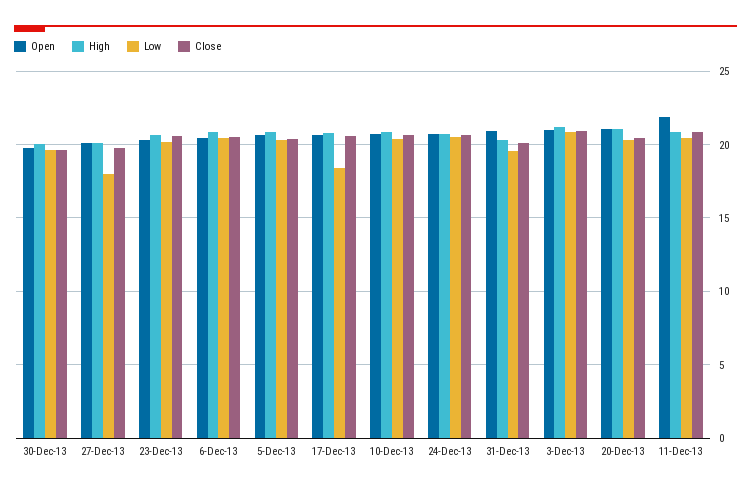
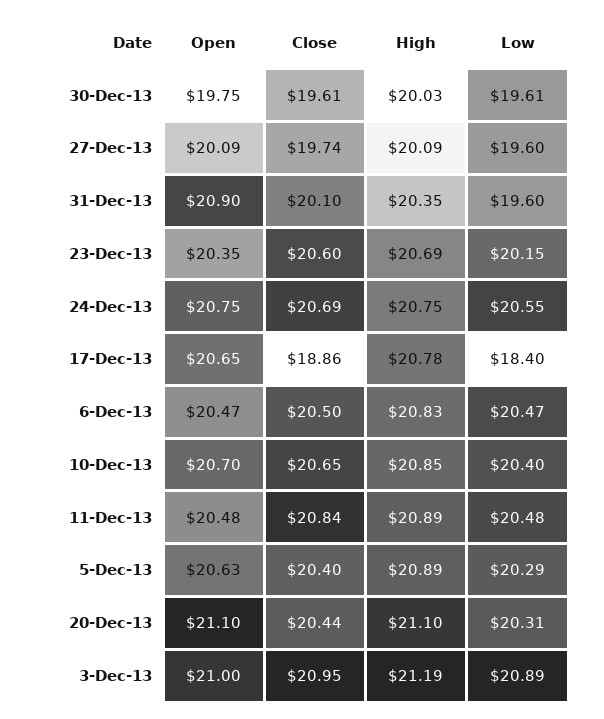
Low, 27-Dec-13: 18 -> 19.6
Close, 17-Dec-13: 20.5 -> 18.86
Open, 11-Dec-13: 22 -> 20.48

